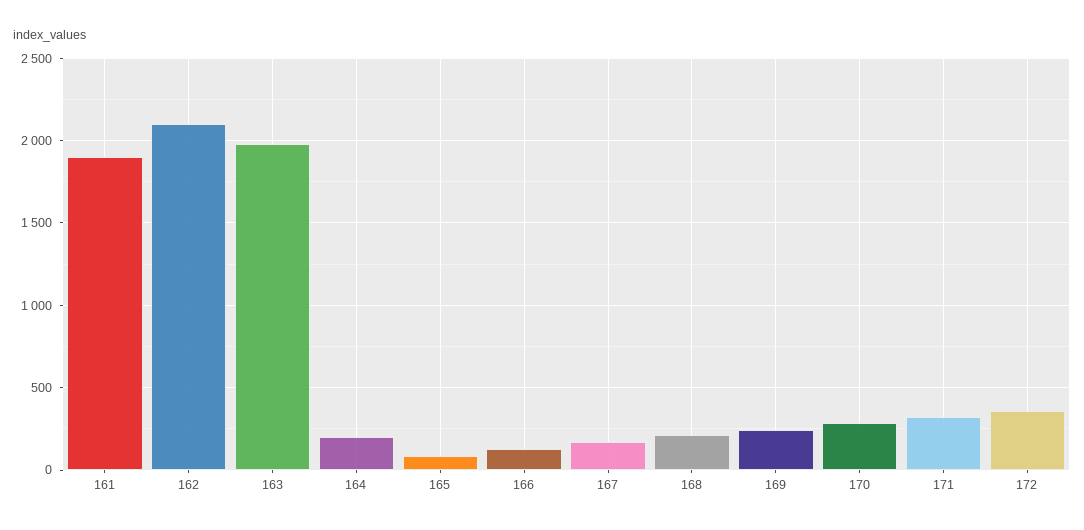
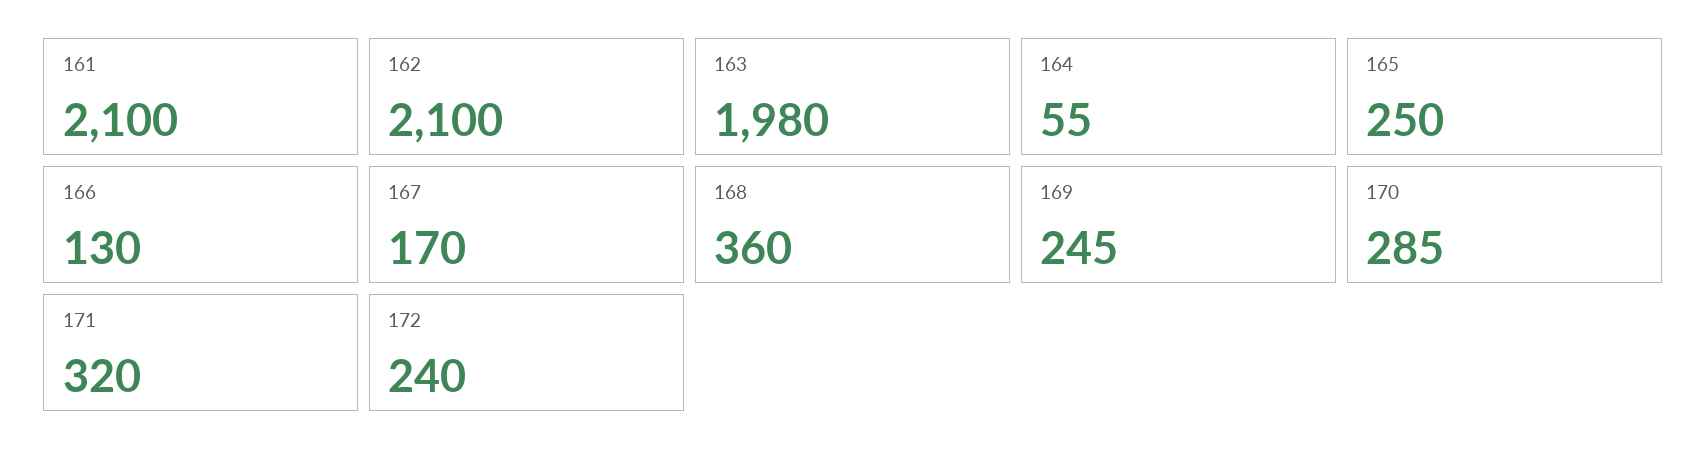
161: 1900 -> 2100
164: 200 -> 55
165: 100 -> 250
168: 200 -> 360
172: 350 -> 240

